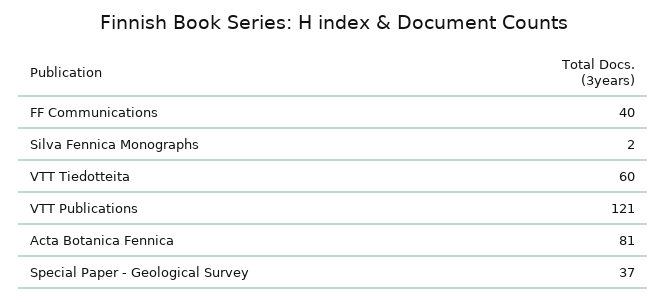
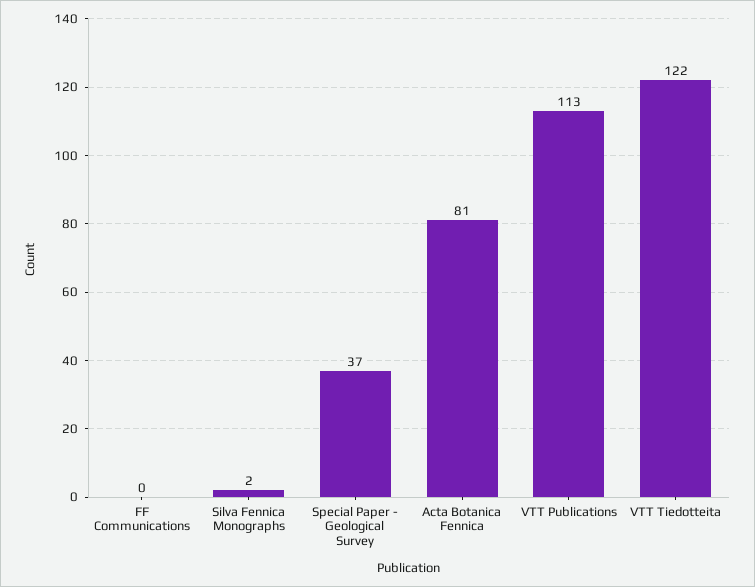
FF Communications: 40 -> 0
VTT Tiedotteita: 60 -> 122
VTT Publications: 121 -> 113

